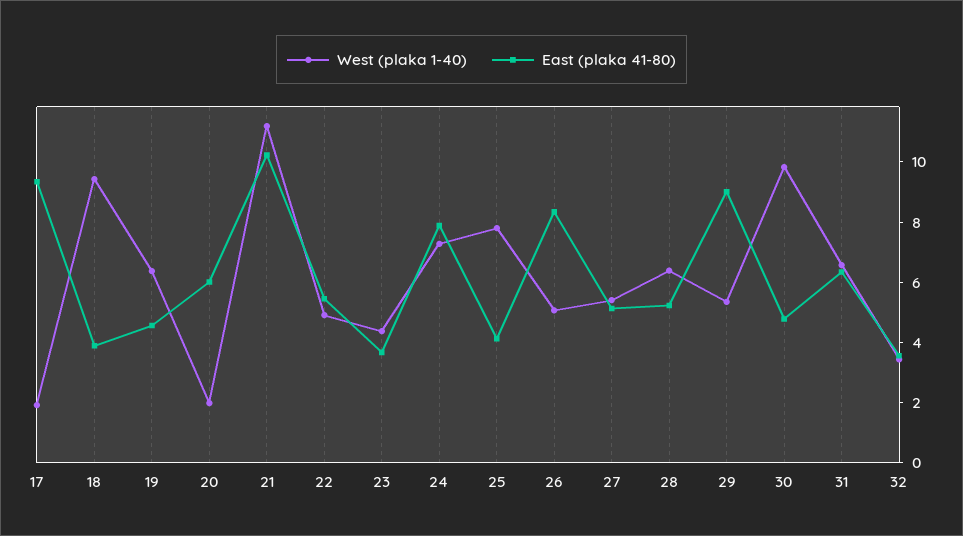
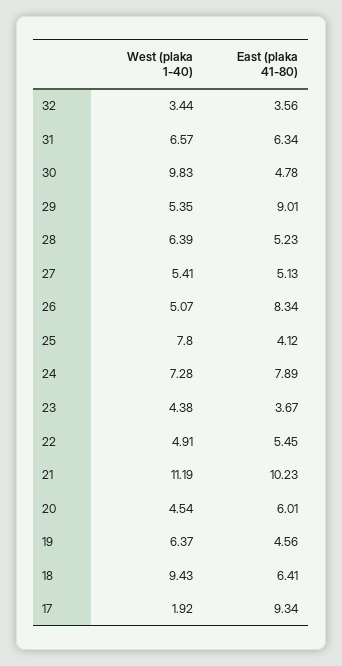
East (plaka 41-80), 18: 4 -> 6.41
West (plaka 1-40), 20: 2 -> 4.54

